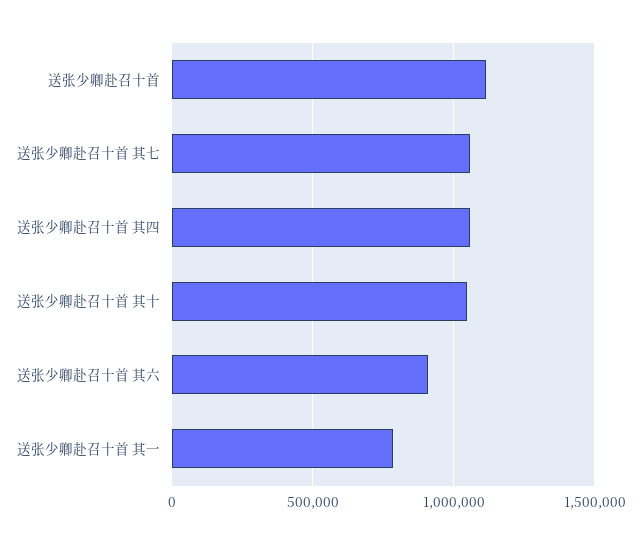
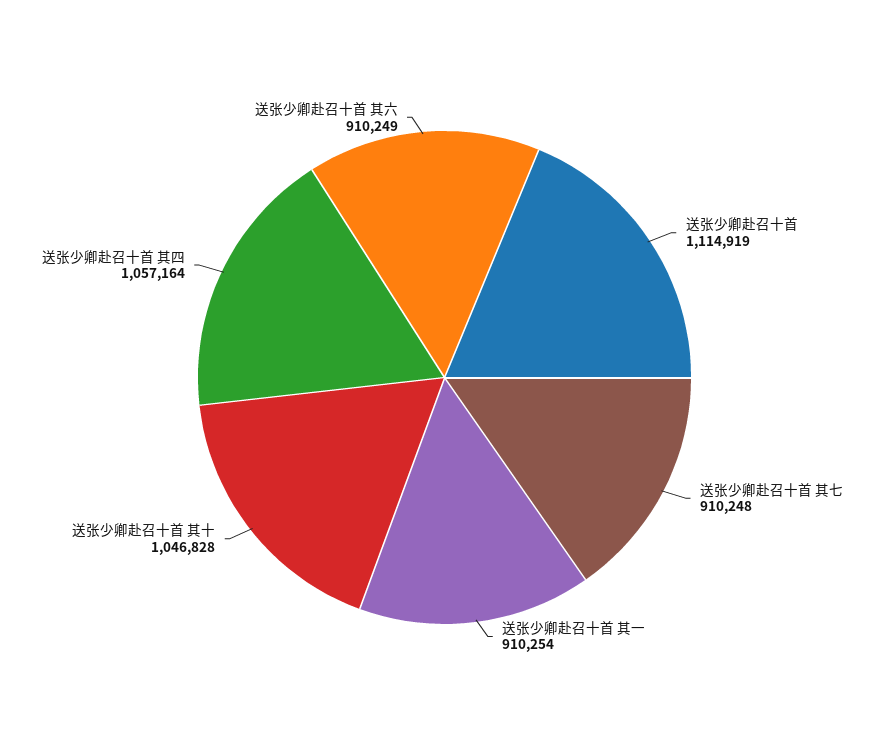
送张少卿赴召十首 其七: 1050000 -> 910248
送张少卿赴召十首 其一: 800000 -> 910254

